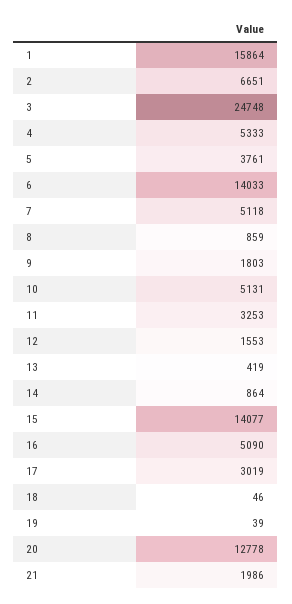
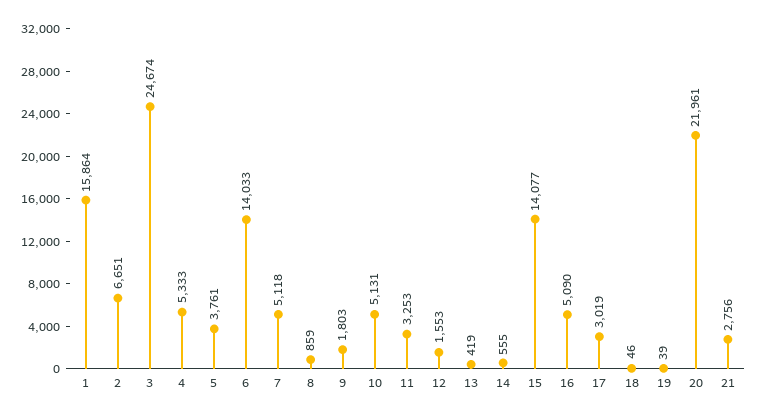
3: 24748 -> 24674
14: 864 -> 555
20: 12778 -> 21961
21: 1986 -> 2756

